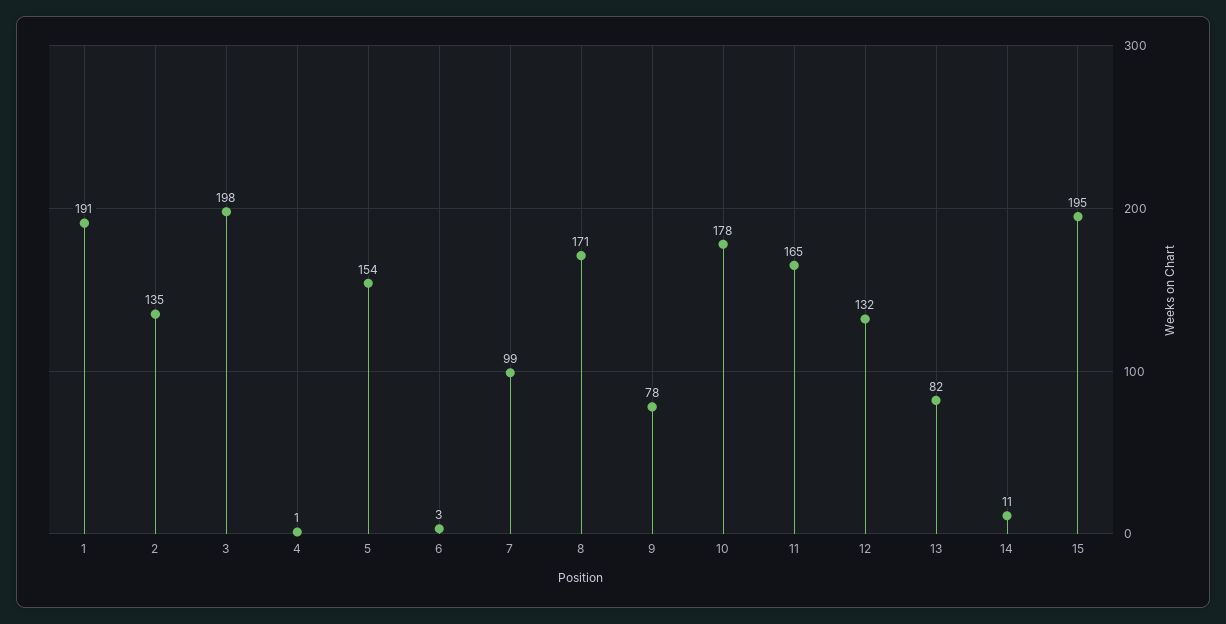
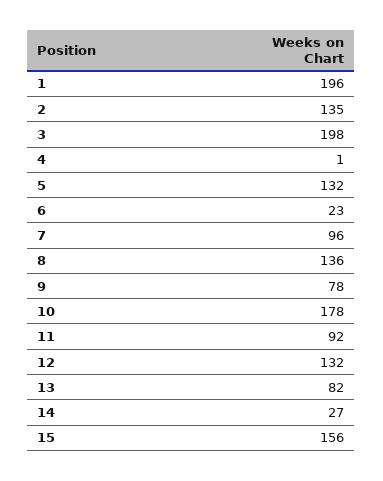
1: 191 -> 196
5: 154 -> 132
6: 3 -> 23
7: 99 -> 96
8: 171 -> 136
11: 165 -> 92
14: 11 -> 27
15: 195 -> 156

